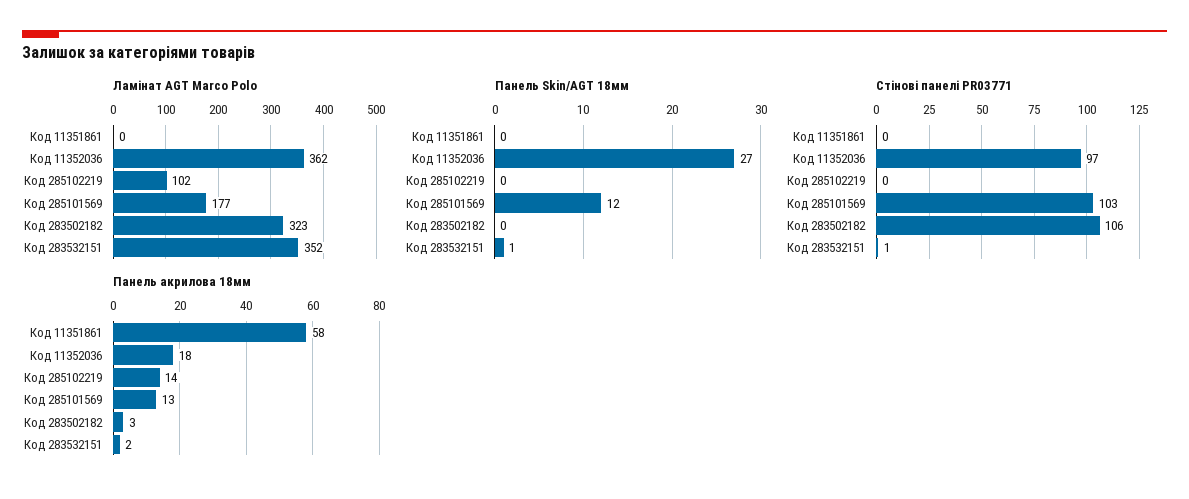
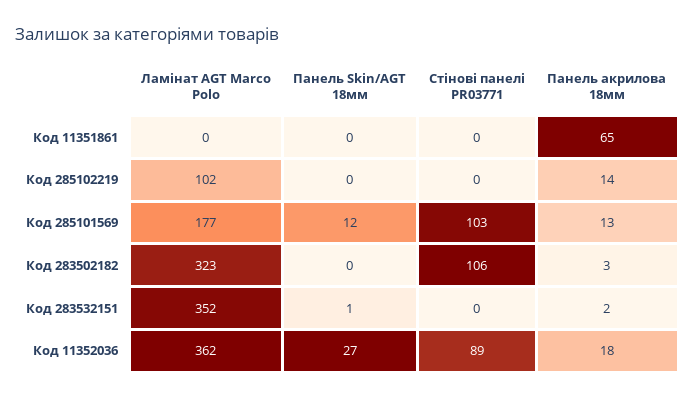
Стінові панелі PR03771, Код 11352036: 97 -> 89
Стінові панелі PR03771, Код 283532151: 1 -> 0
Панель акрилова 18мм, Код 11351861: 58 -> 65

